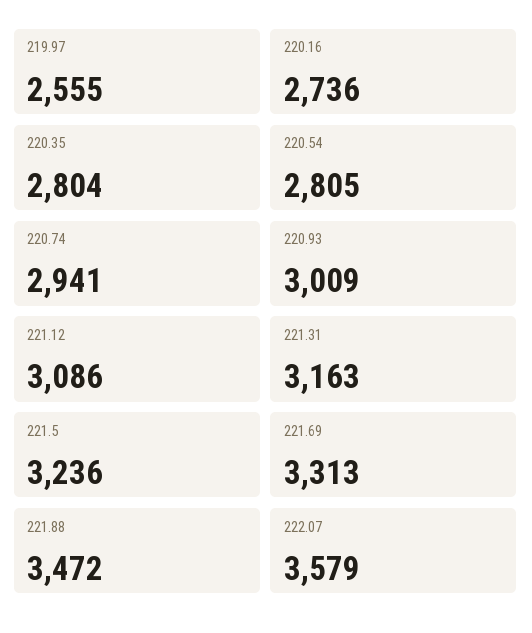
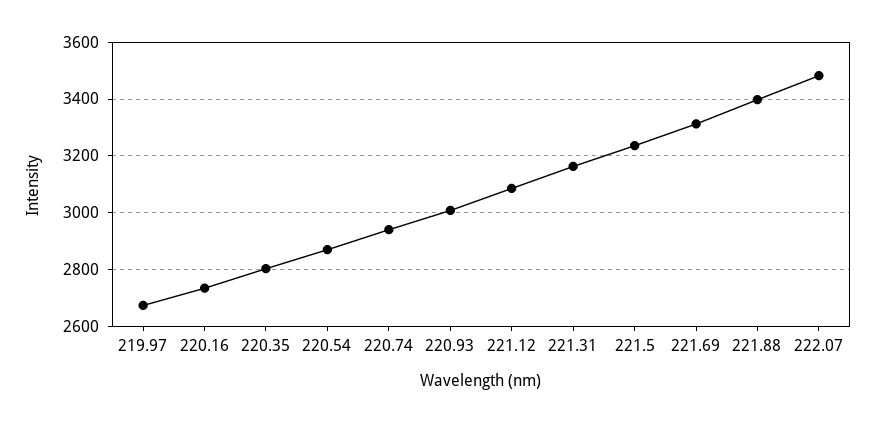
219.97: 2555 -> 2675
220.54: 2805 -> 2875
221.88: 3472 -> 3400
222.07: 3579 -> 3475

